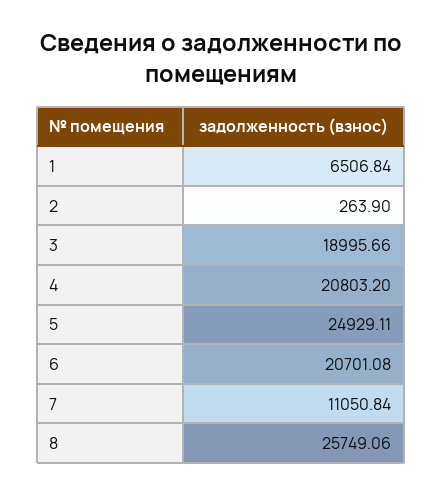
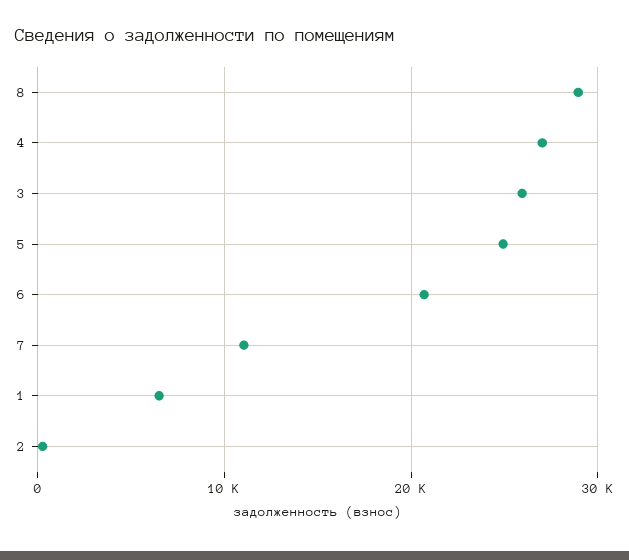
3: 18995.66 -> 26000
4: 20803.2 -> 27000
8: 25749.06 -> 29000

